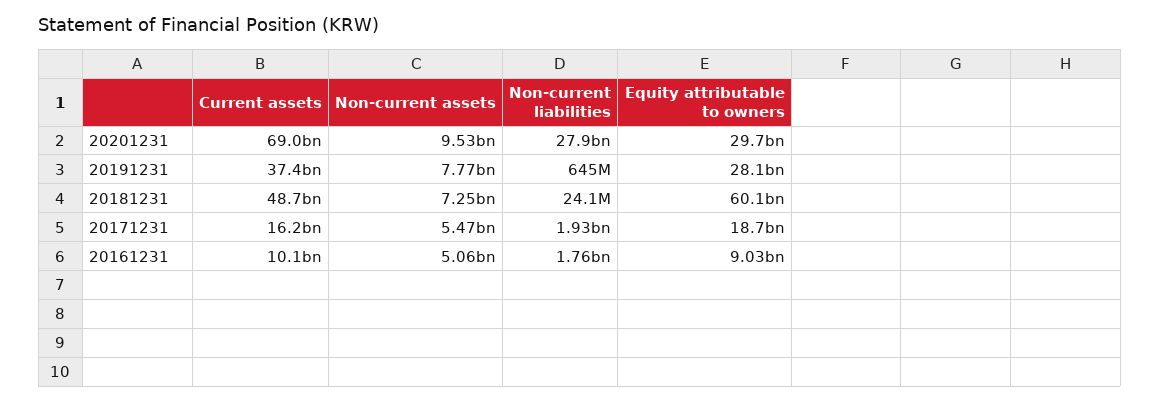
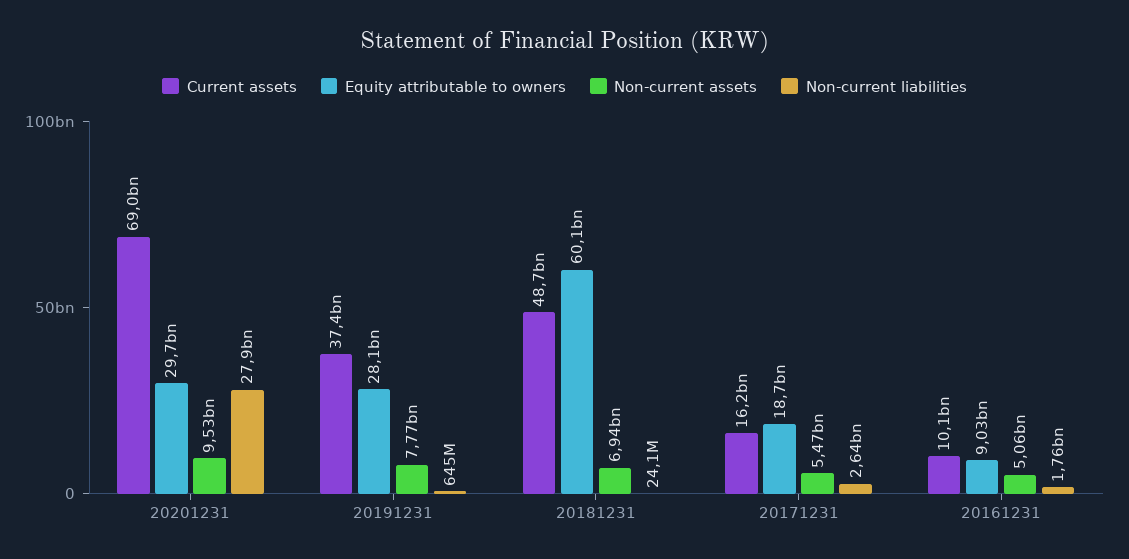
Non-current assets, 20181231: 7250000000 -> 6940000000
Non-current liabilities, 20171231: 1930000000 -> 2640000000

